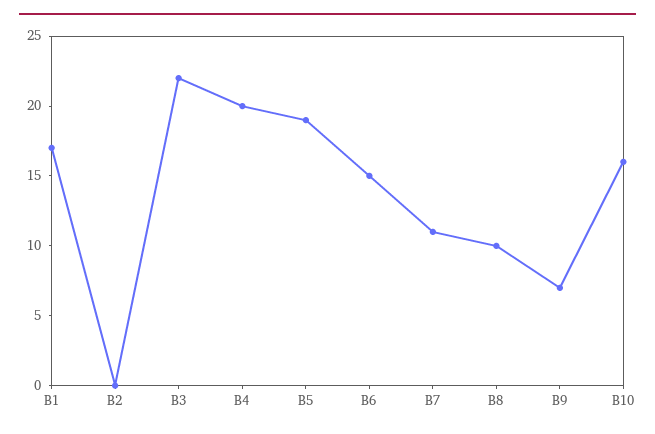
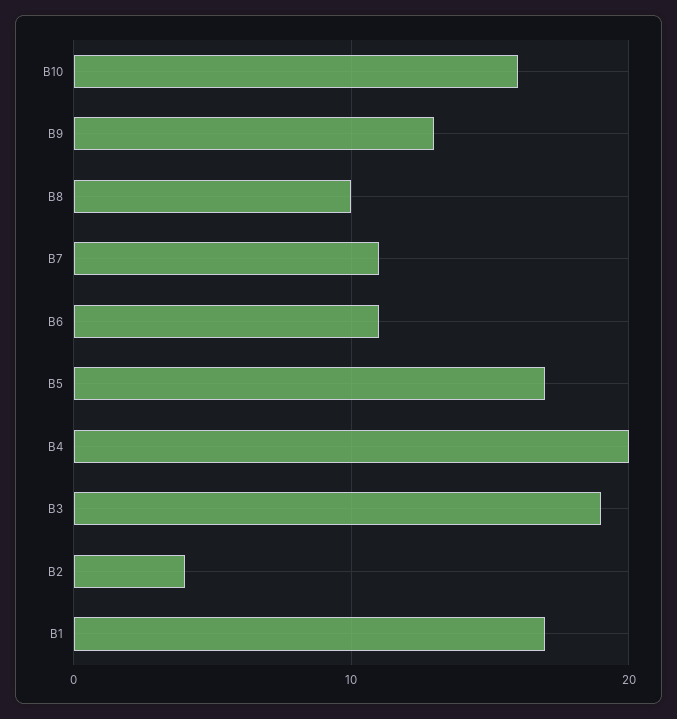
B2: 0 -> 4
B3: 22 -> 19
B5: 19 -> 17
B6: 15 -> 11
B9: 7 -> 13

